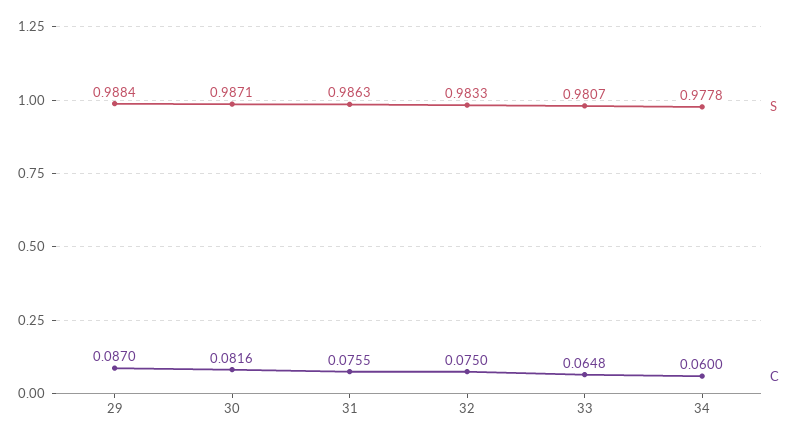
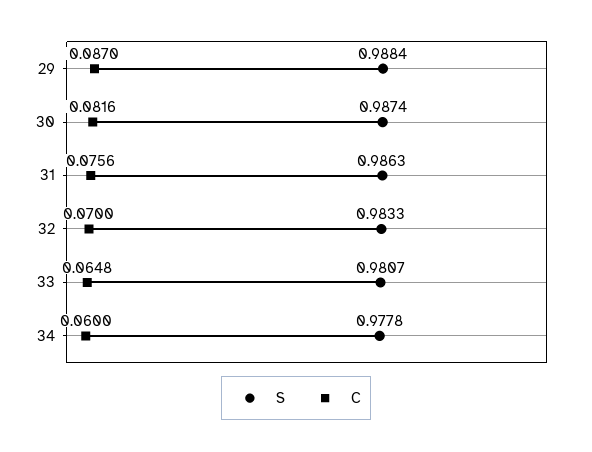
S, 30: 0.9871 -> 0.9874
C, 31: 0.0755 -> 0.0756
C, 32: 0.075 -> 0.07

